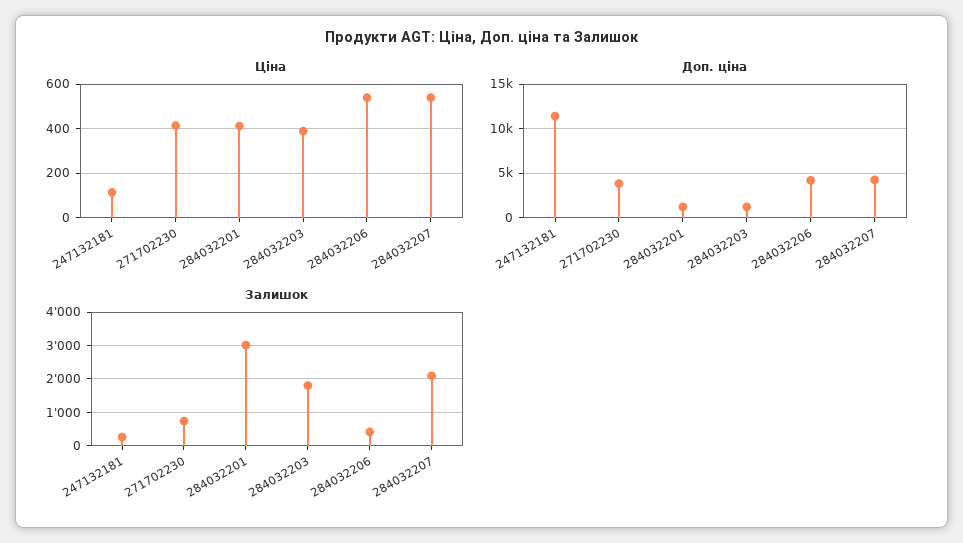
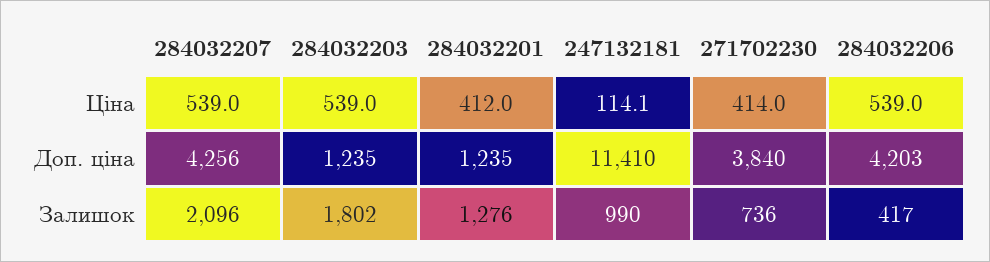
Ціна, 284032203: 400 -> 539
Залишок, 247132181: 200 -> 990
Залишок, 284032201: 3000 -> 1276

